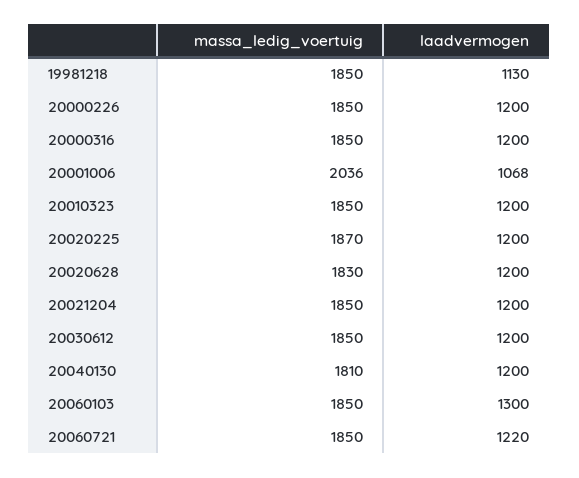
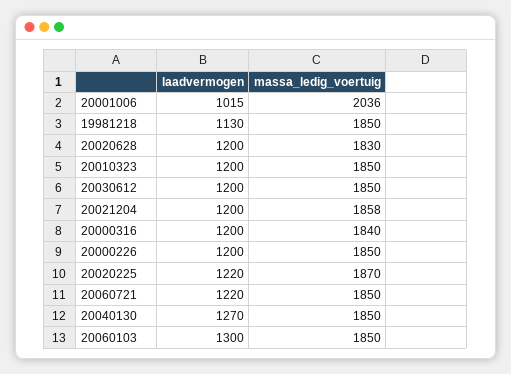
massa_ledig_voertuig, 20000316: 1850 -> 1840
laadvermogen, 20001006: 1068 -> 1015
laadvermogen, 20020225: 1200 -> 1220
massa_ledig_voertuig, 20021204: 1850 -> 1858
massa_ledig_voertuig, 20040130: 1810 -> 1850
laadvermogen, 20040130: 1200 -> 1270

